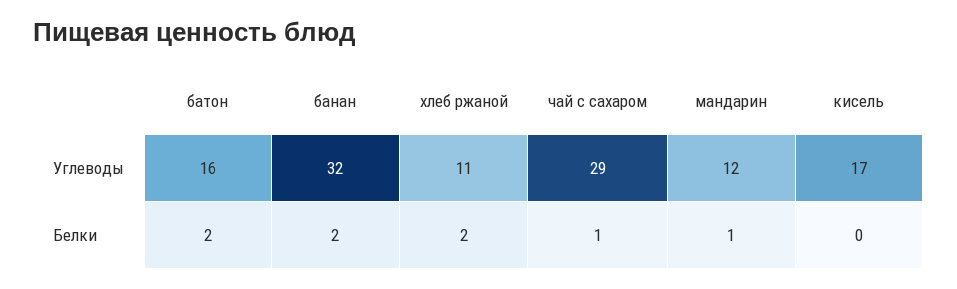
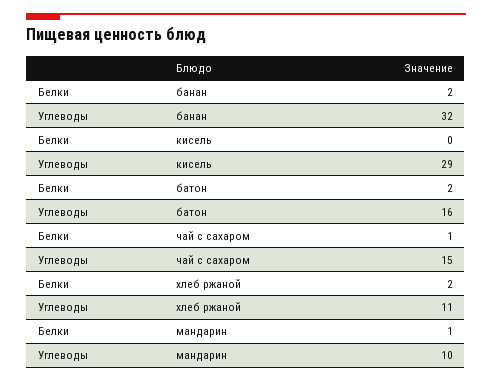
чай с сахаром, Углеводы: 29 -> 15
мандарин, Углеводы: 12 -> 10
кисель, Углеводы: 17 -> 29

